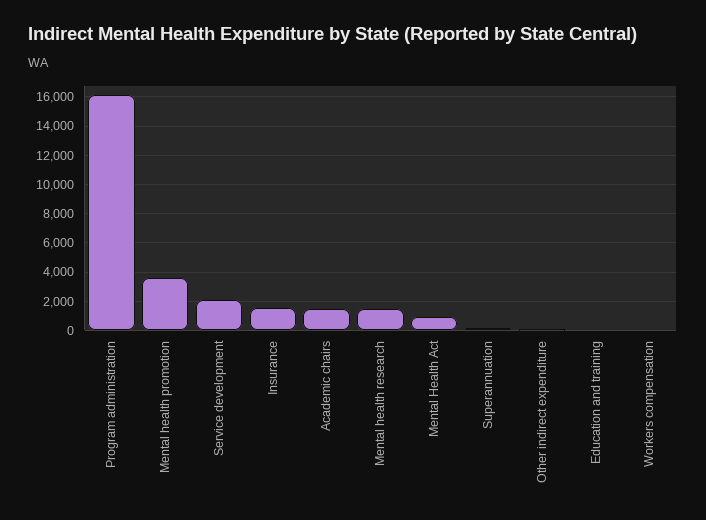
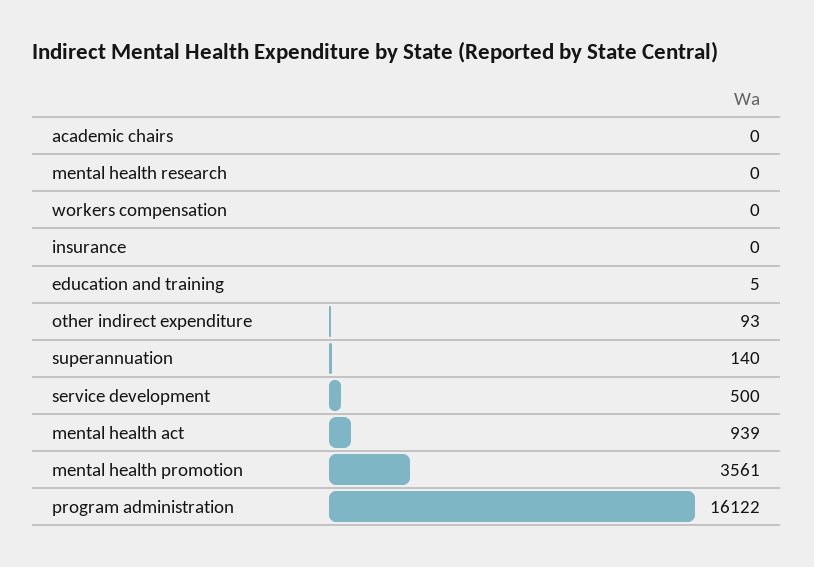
Service development: 2000 -> 500
Insurance: 1500 -> 0
Academic chairs: 1500 -> 0
Mental health research: 1500 -> 0

